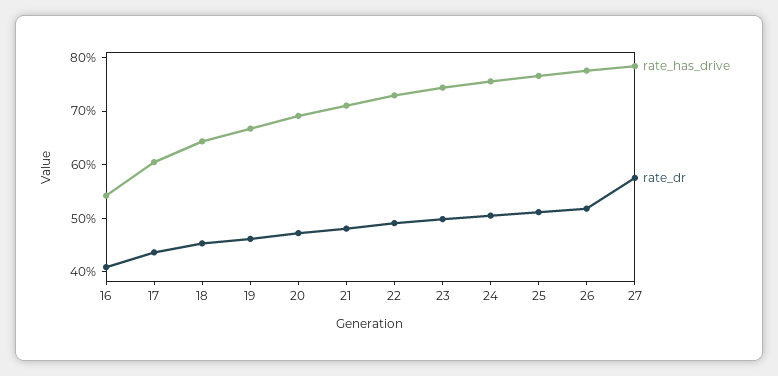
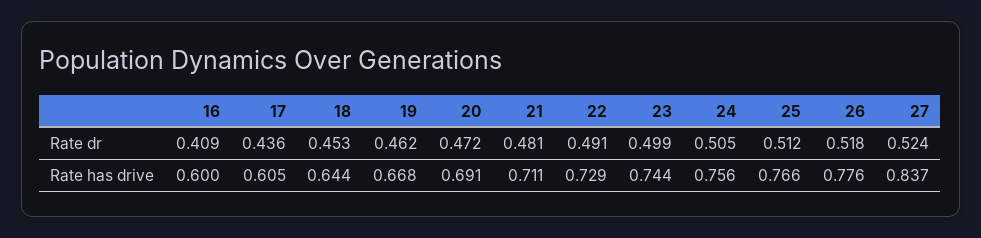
rate_has_drive, 16: 0.54 -> 0.6
rate_has_drive, 27: 0.78 -> 0.837
rate_dr, 27: 0.58 -> 0.524

